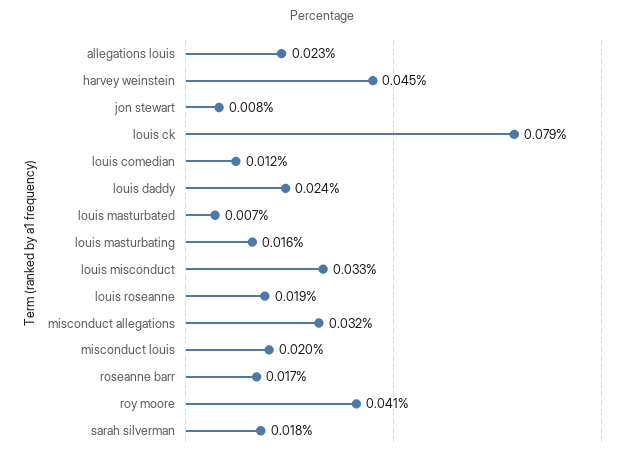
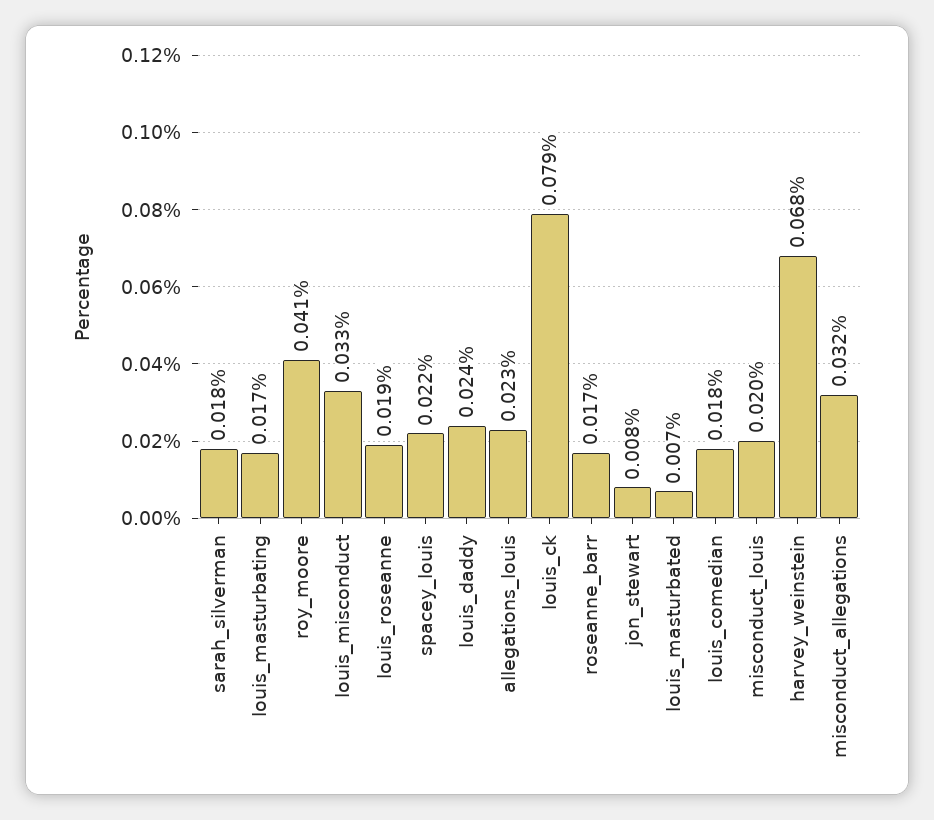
harvey weinstein: 0.045 -> 0.068
louis comedian: 0.012 -> 0.018
louis masturbating: 0.016 -> 0.017
spacey_louis: none -> 0.022

